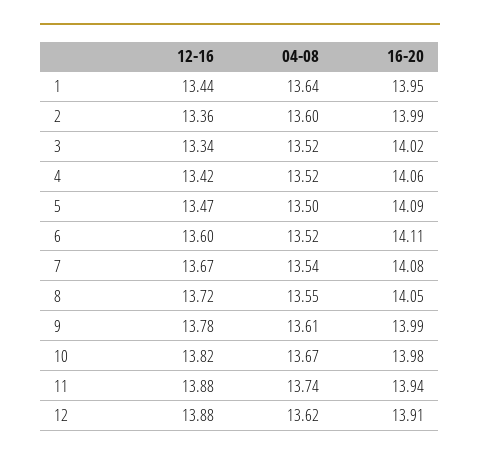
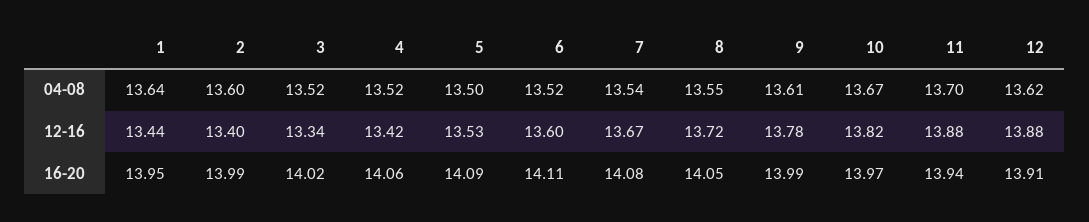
12-16, 2: 13.36 -> 13.4
12-16, 5: 13.47 -> 13.53
16-20, 10: 13.98 -> 13.97
04-08, 11: 13.74 -> 13.7

